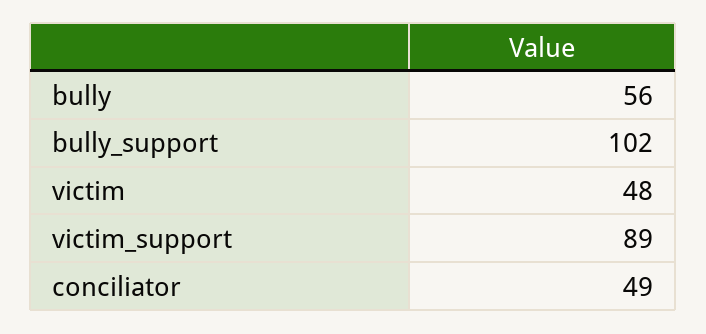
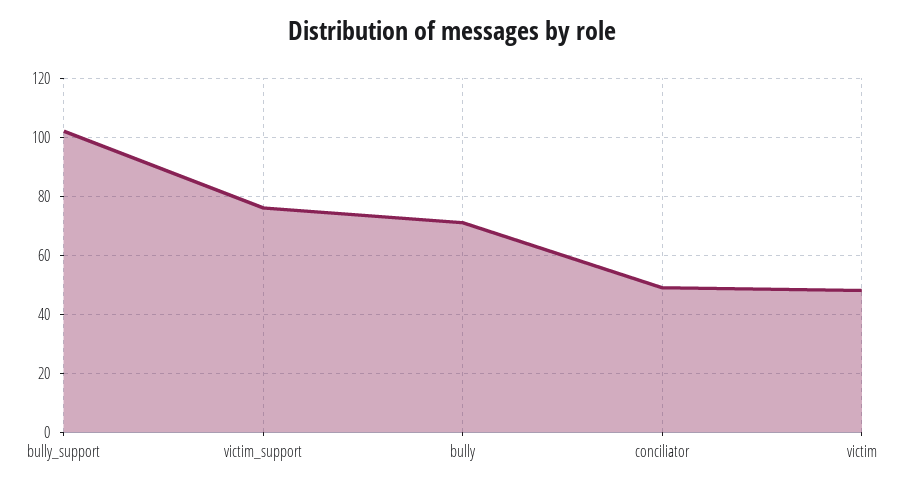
bully: 56 -> 70
victim_support: 89 -> 75

